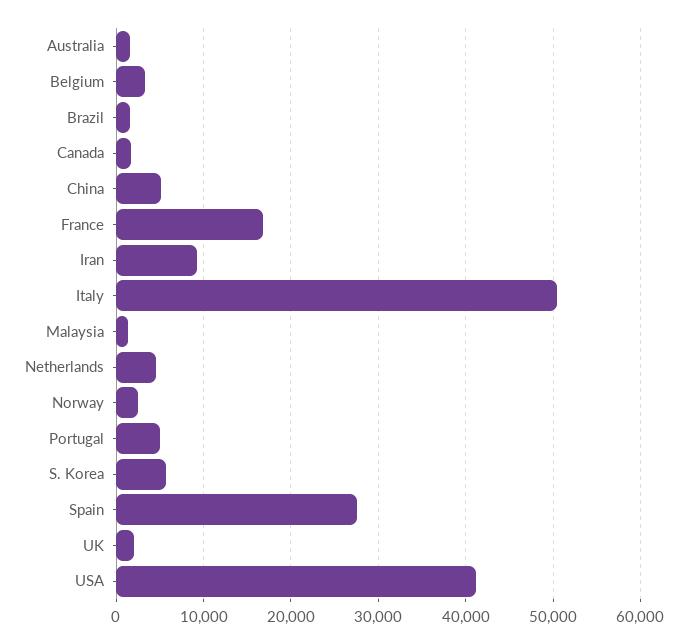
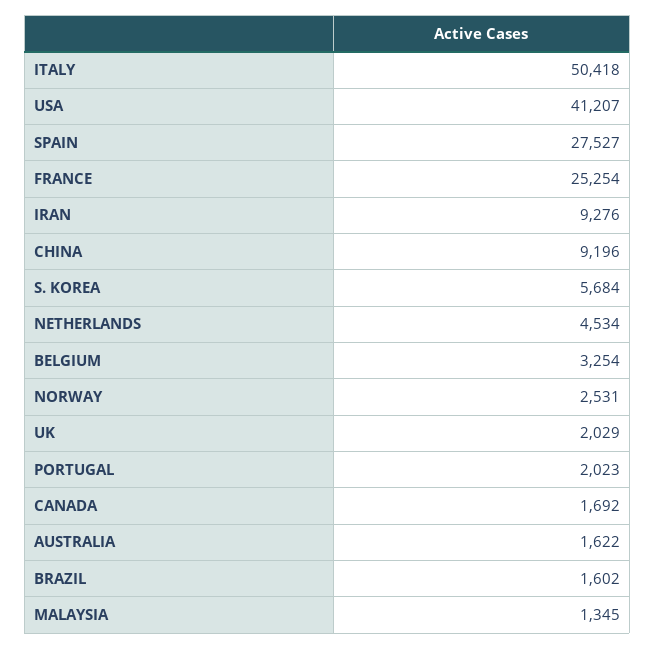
China: 5000 -> 9196
France: 17000 -> 25254
Portugal: 5000 -> 2023

